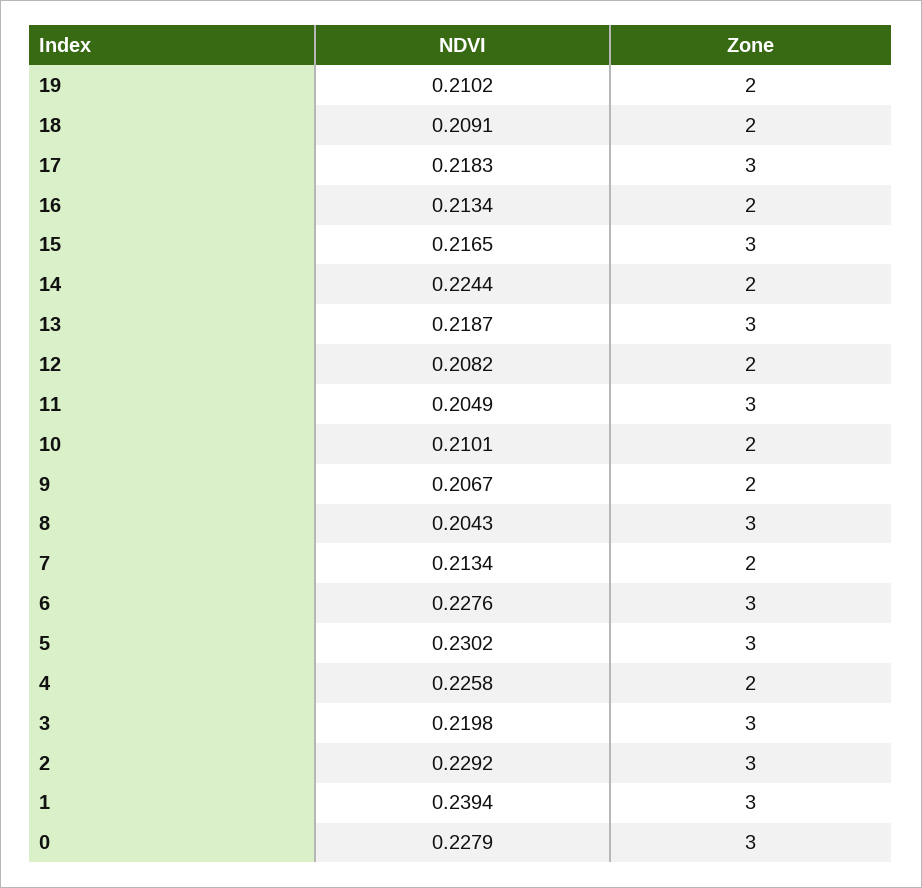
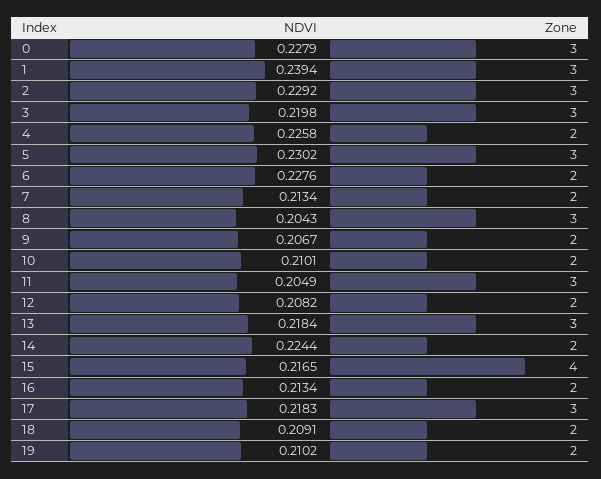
Zone, 15: 3 -> 4
NDVI, 13: 0.2187 -> 0.2184
Zone, 6: 3 -> 2

